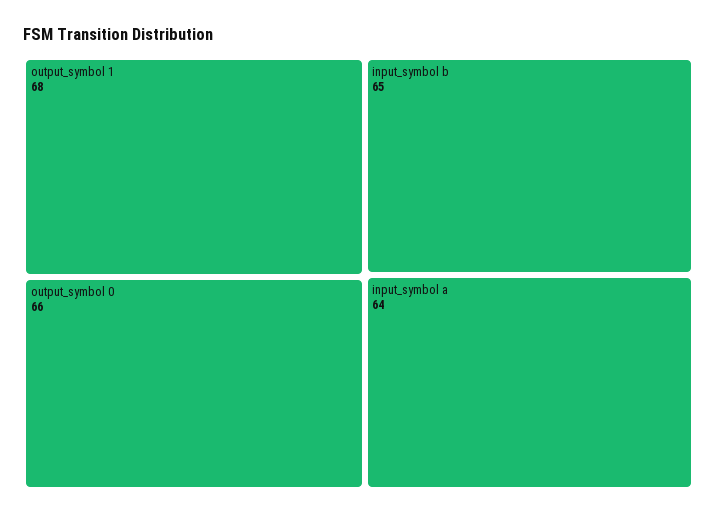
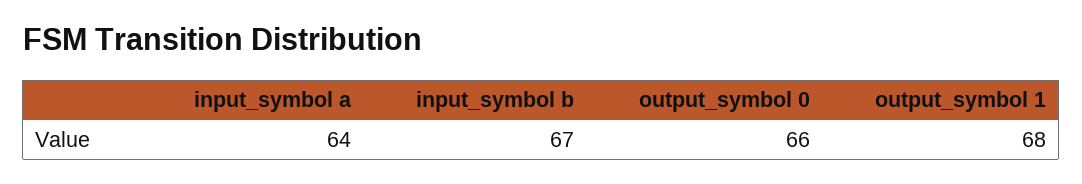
input_symbol b: 65 -> 67

